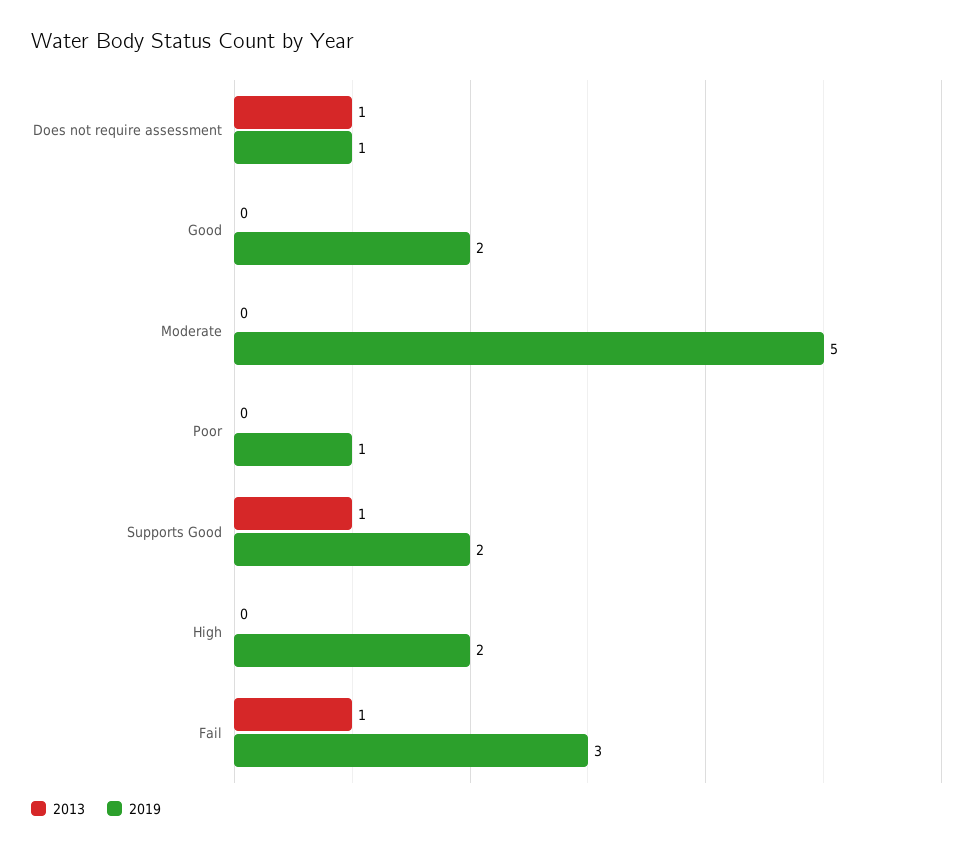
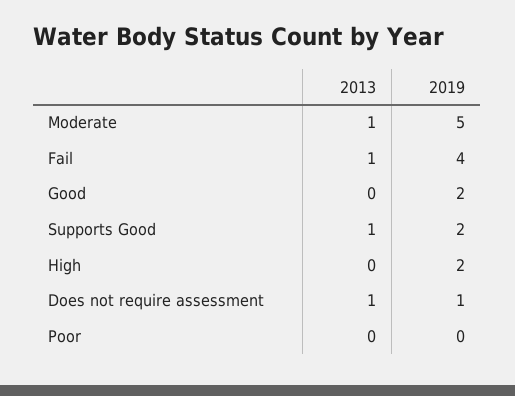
2013, Moderate: 0 -> 1
2019, Poor: 1 -> 0
2019, Fail: 3 -> 4

